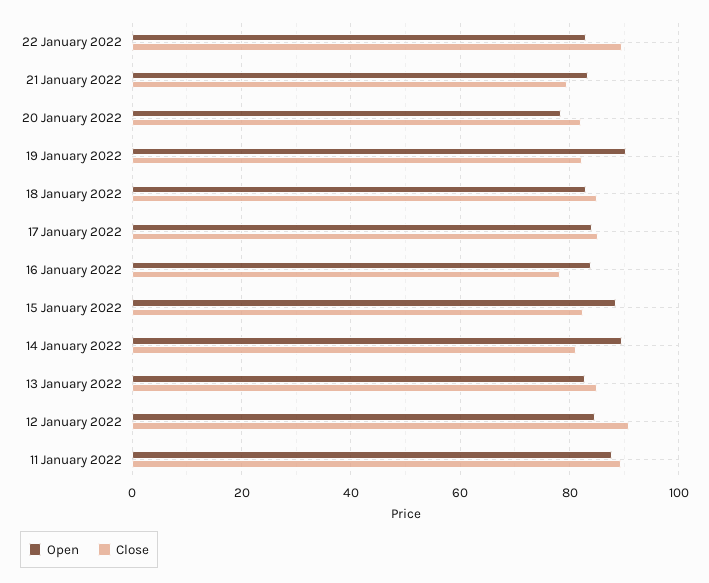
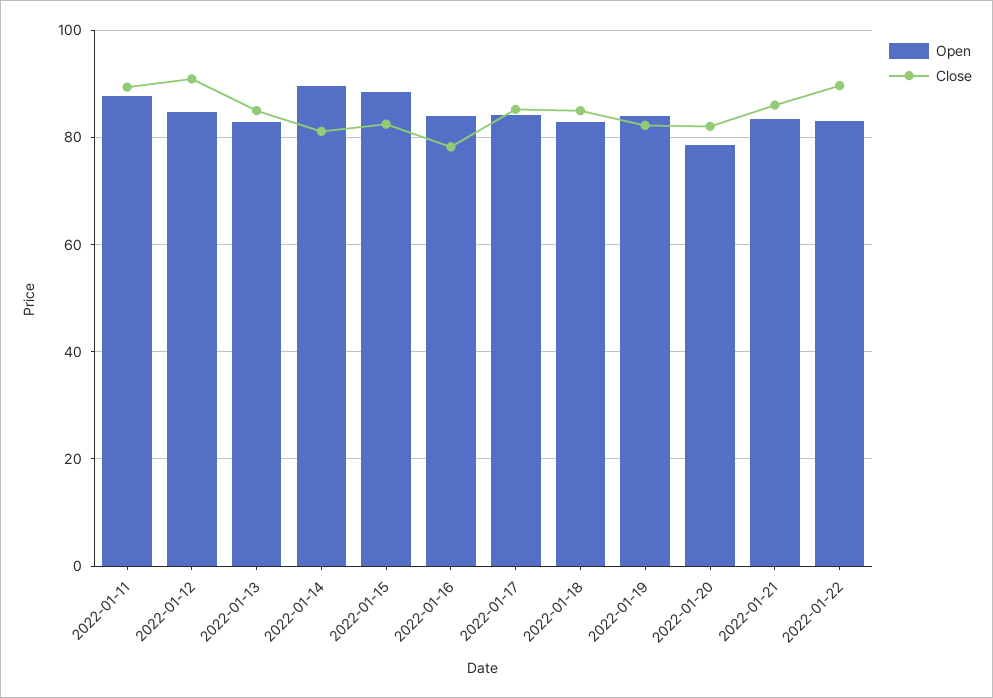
Close, 21 January 2022: 80 -> 86
Open, 19 January 2022: 90 -> 84

